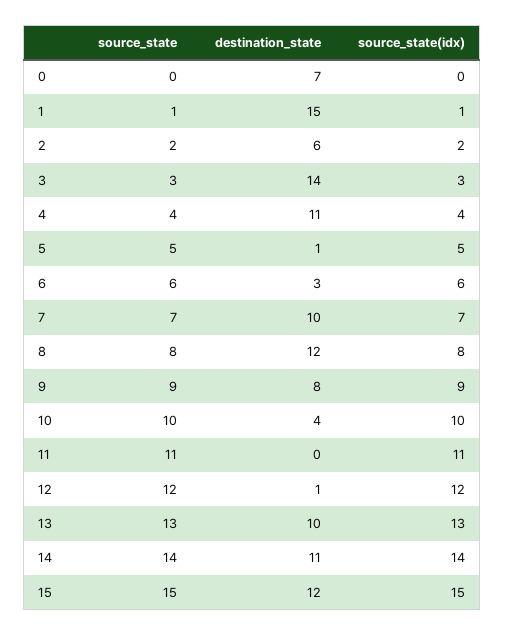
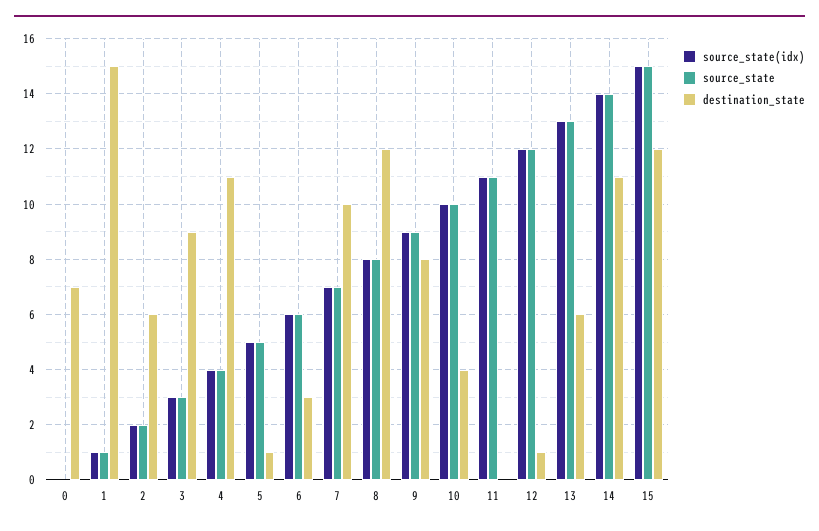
destination_state, 3: 14 -> 9
destination_state, 13: 10 -> 6

